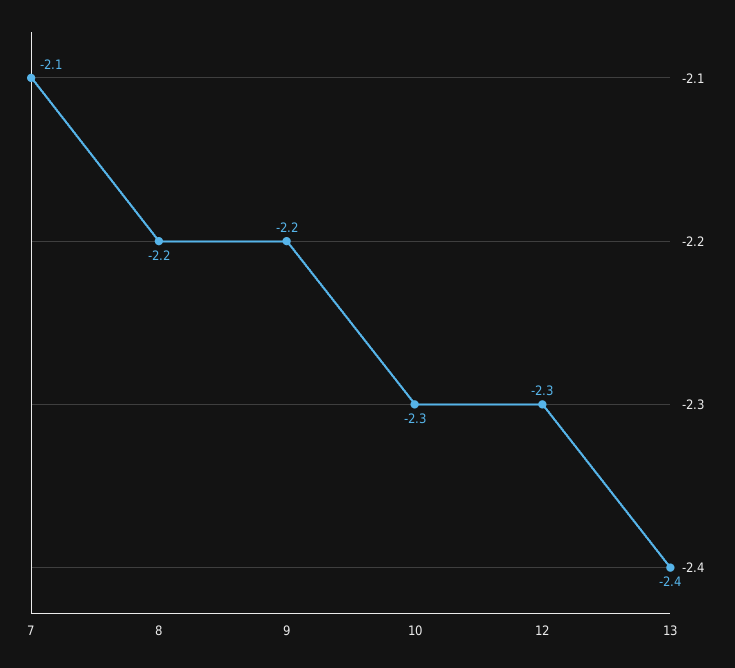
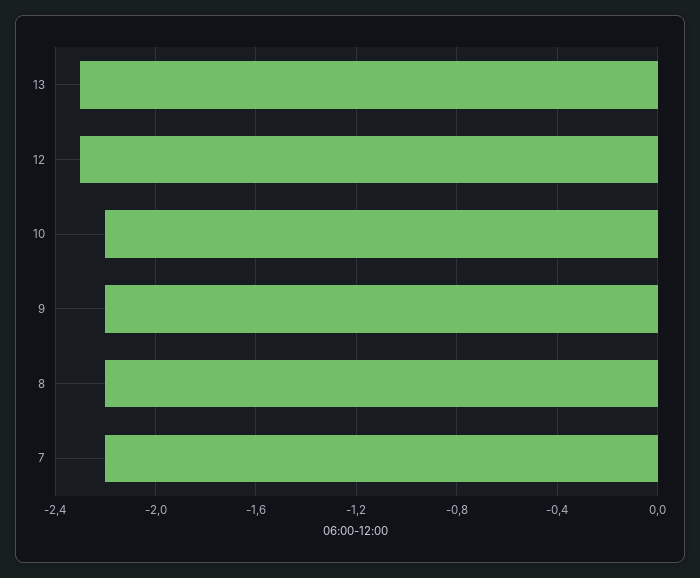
7: -2.1 -> -2.2
10: -2.3 -> -2.2
13: -2.4 -> -2.3

